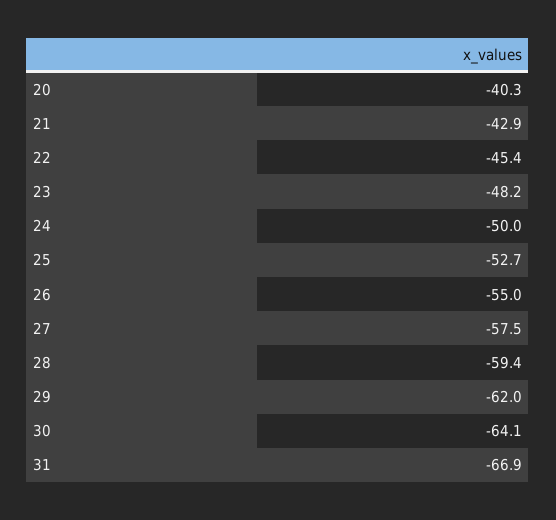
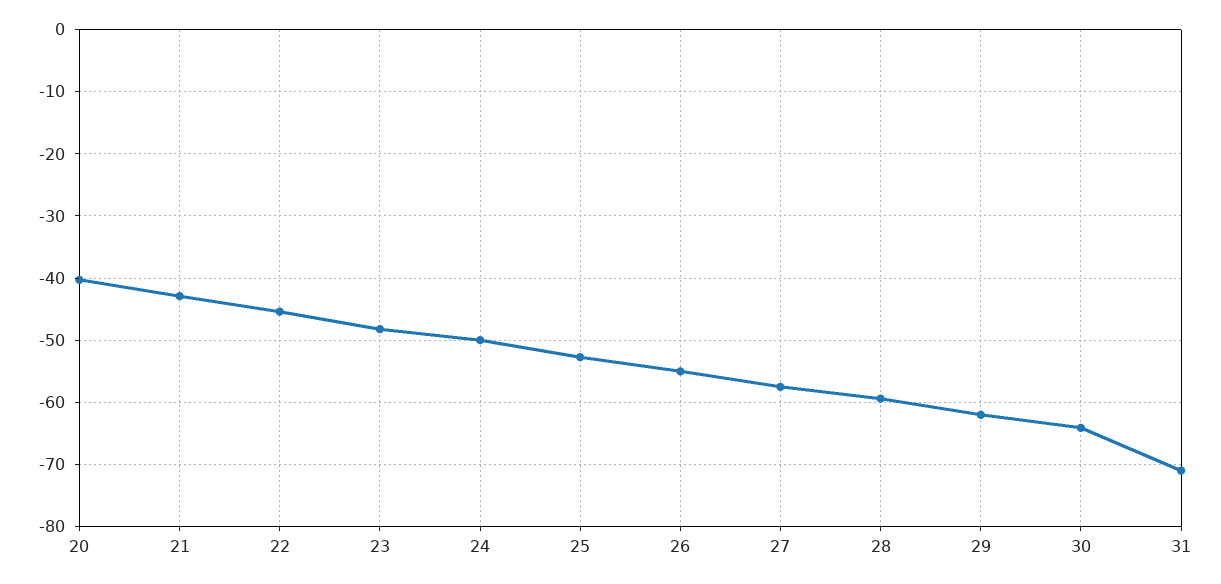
31: -66.9 -> -71

